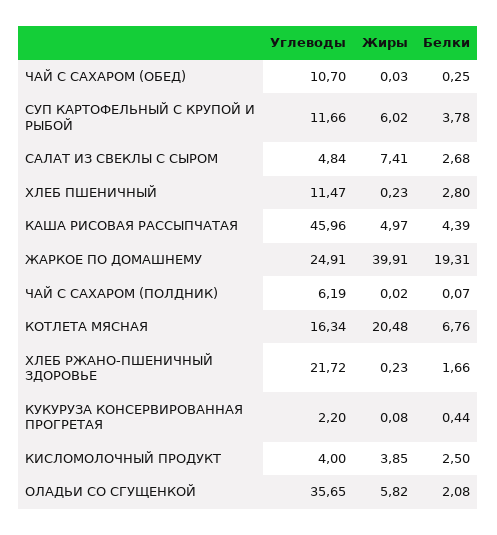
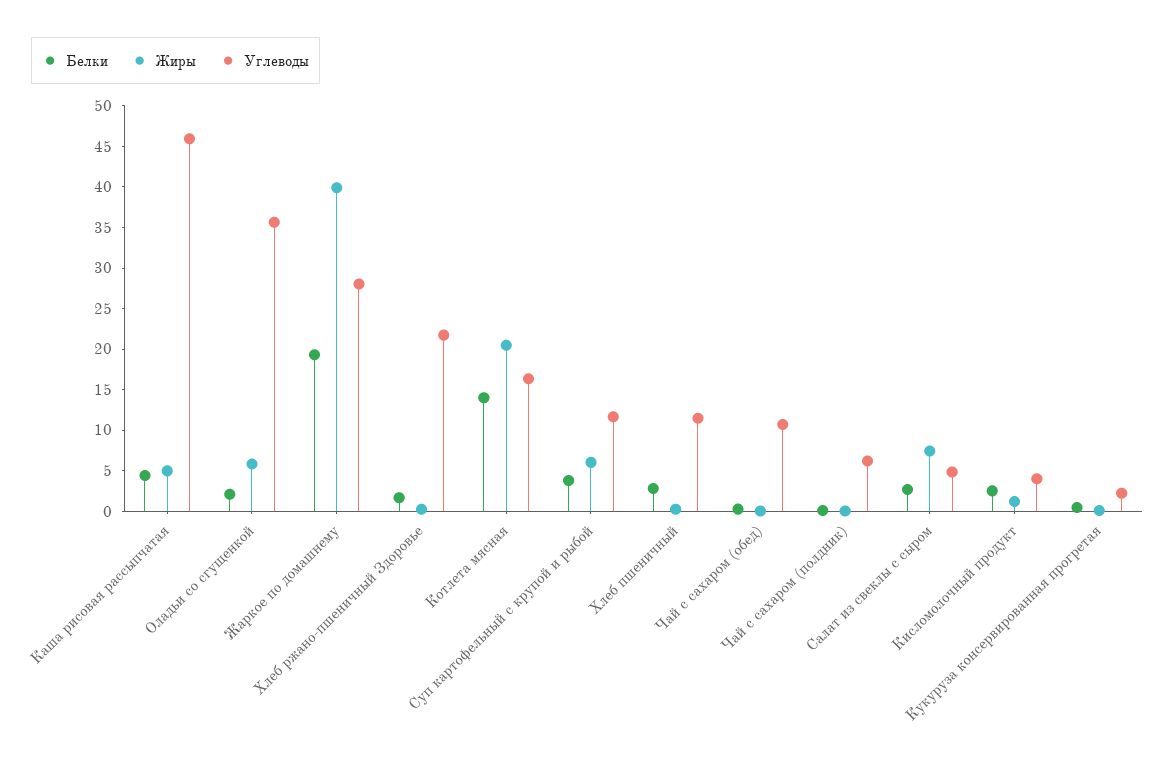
Углеводы, ЖАРКОЕ ПО ДОМАШНЕМУ: 24.91 -> 28
Белки, КОТЛЕТА МЯСНАЯ: 6.76 -> 14
Жиры, КИСЛОМОЛОЧНЫЙ ПРОДУКТ: 3.85 -> 1

